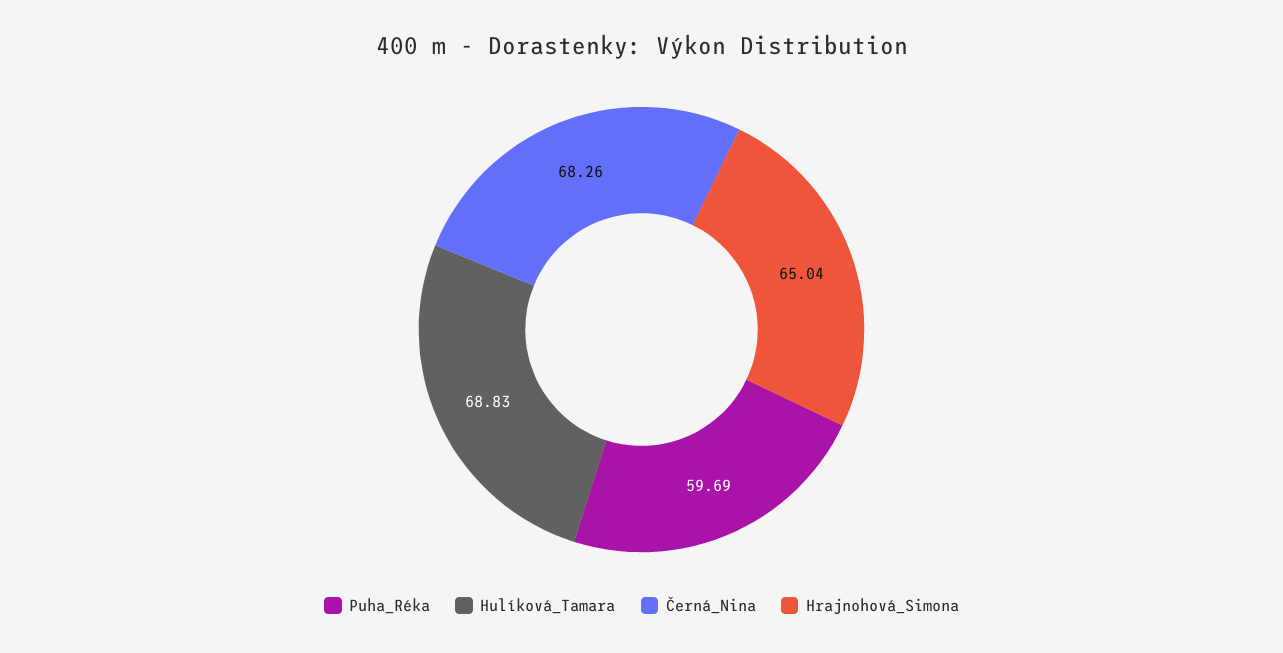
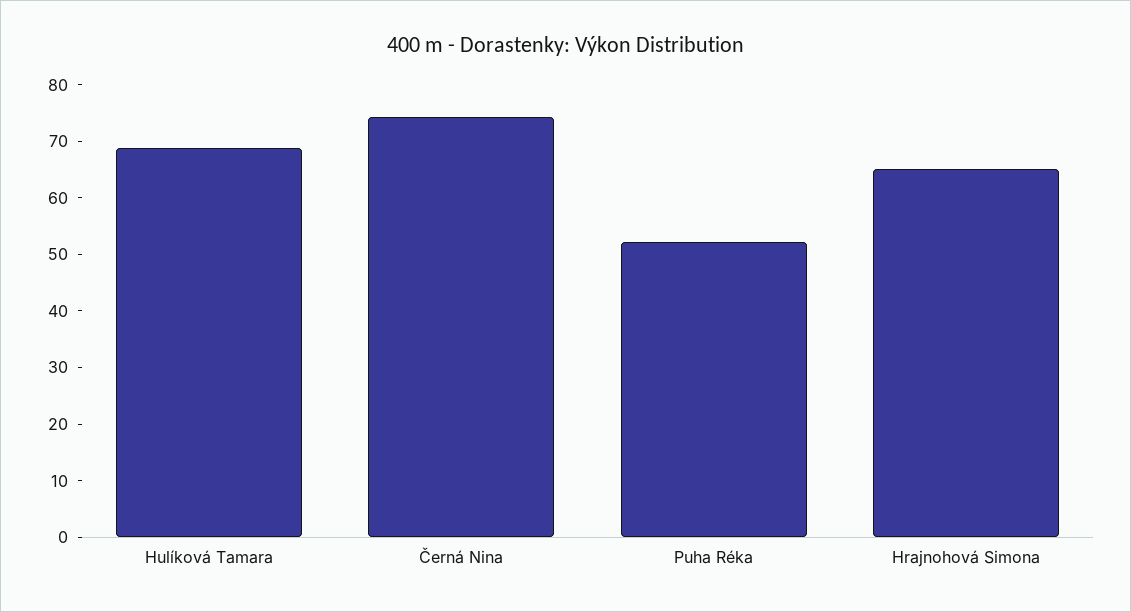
Puha_Réka: 59.69 -> 52
Černá_Nina: 68.26 -> 74

